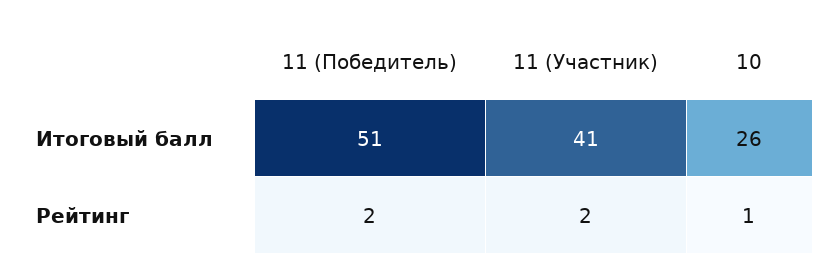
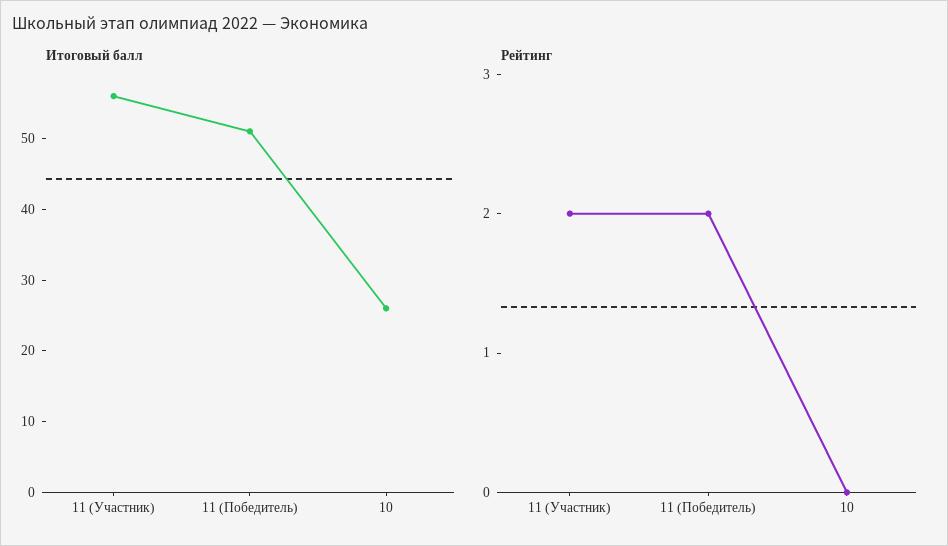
Итоговый балл, 11 (Участник): 41 -> 55
Рейтинг, 10: 1 -> 0

